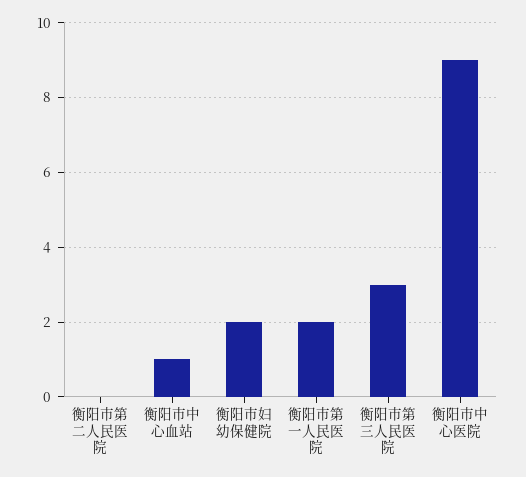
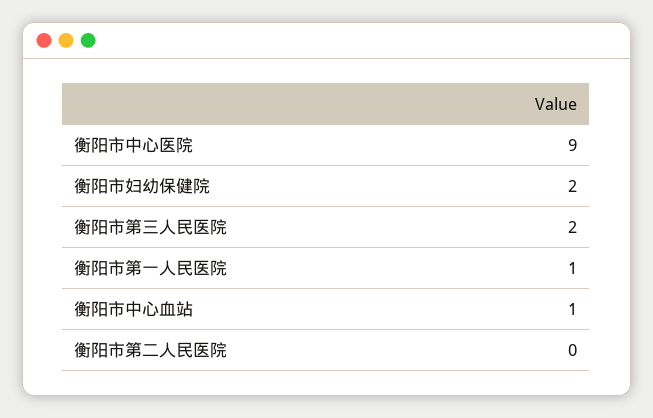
衡阳市第一人民医院: 2 -> 1
衡阳市第三人民医院: 3 -> 2

